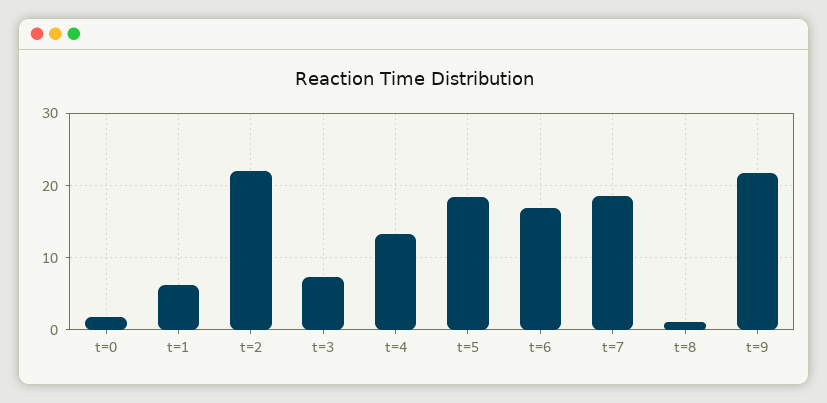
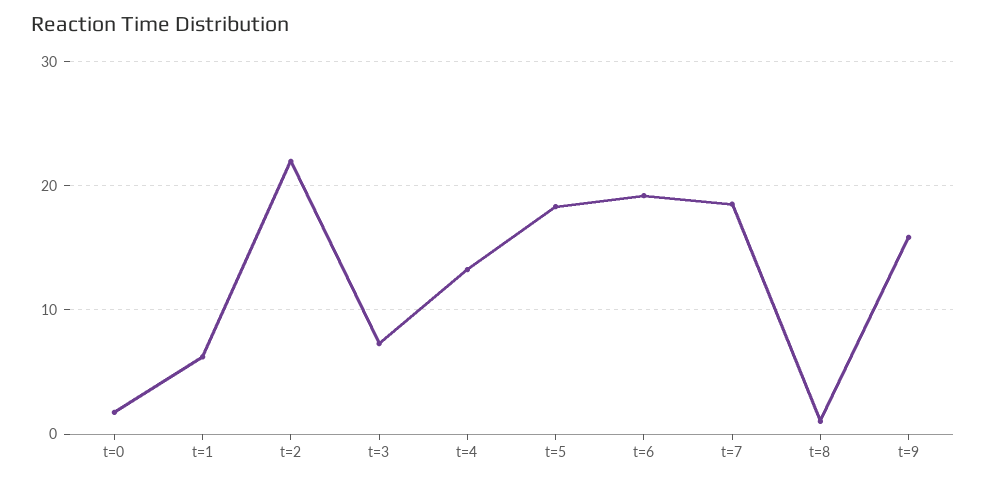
t=6: 17 -> 19
t=9: 22 -> 16

